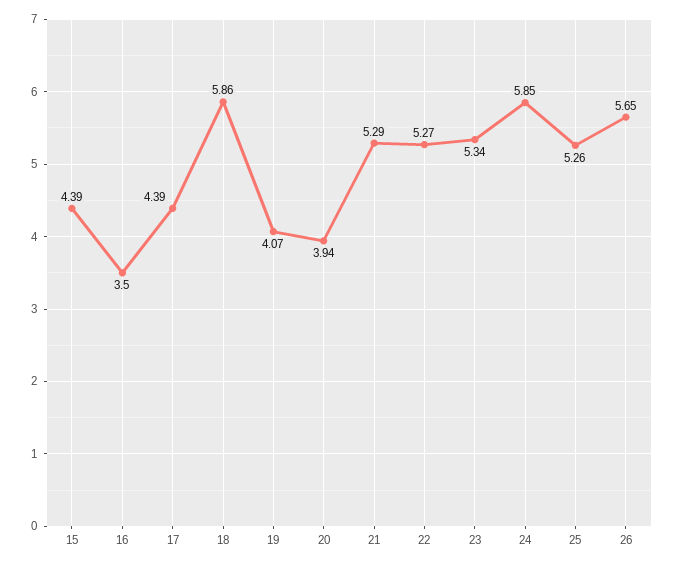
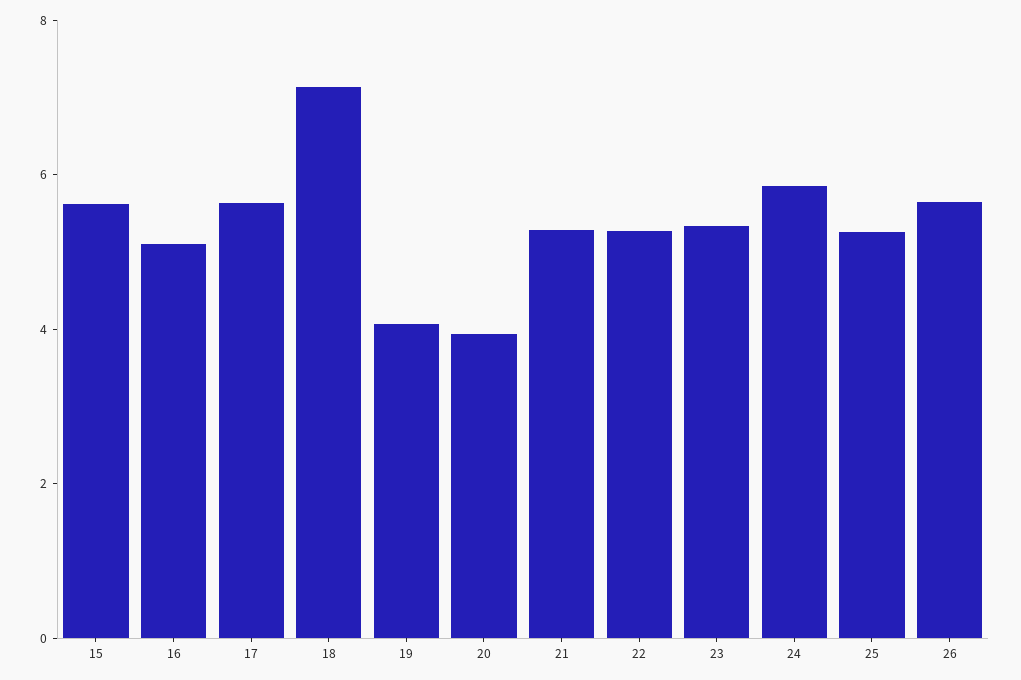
15: 4.39 -> 5.5
16: 3.5 -> 5
17: 4.39 -> 5.5
18: 5.86 -> 7

